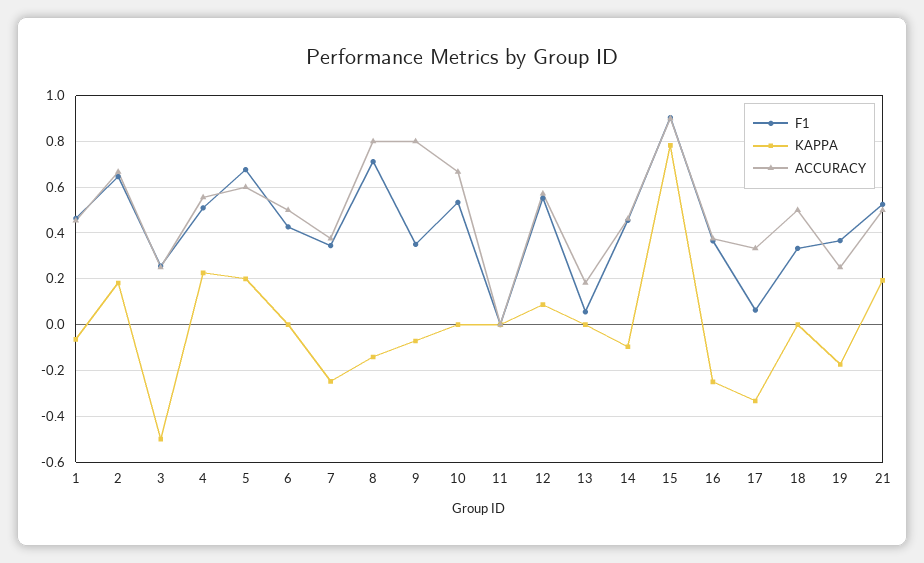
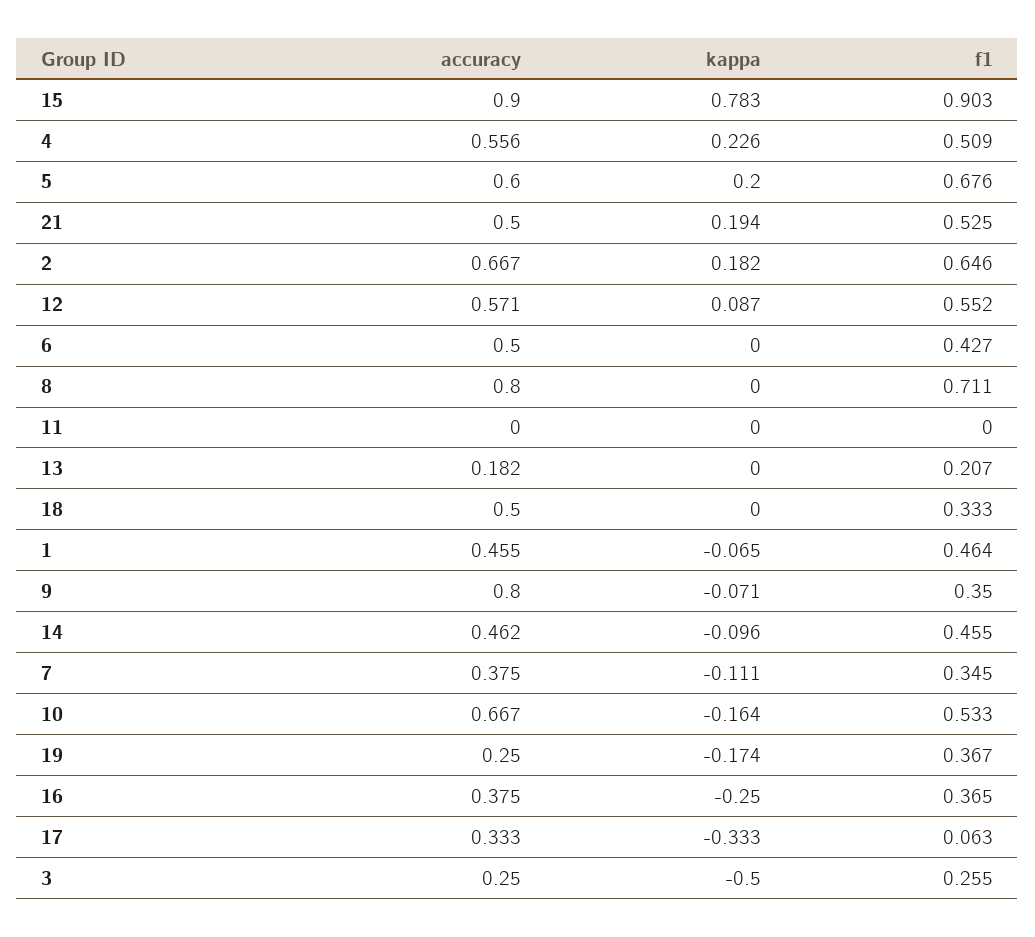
KAPPA, 7: -0.25 -> -0.111
KAPPA, 8: -0.15 -> 0
KAPPA, 10: 0 -> -0.164
F1, 13: 0.05 -> 0.207

